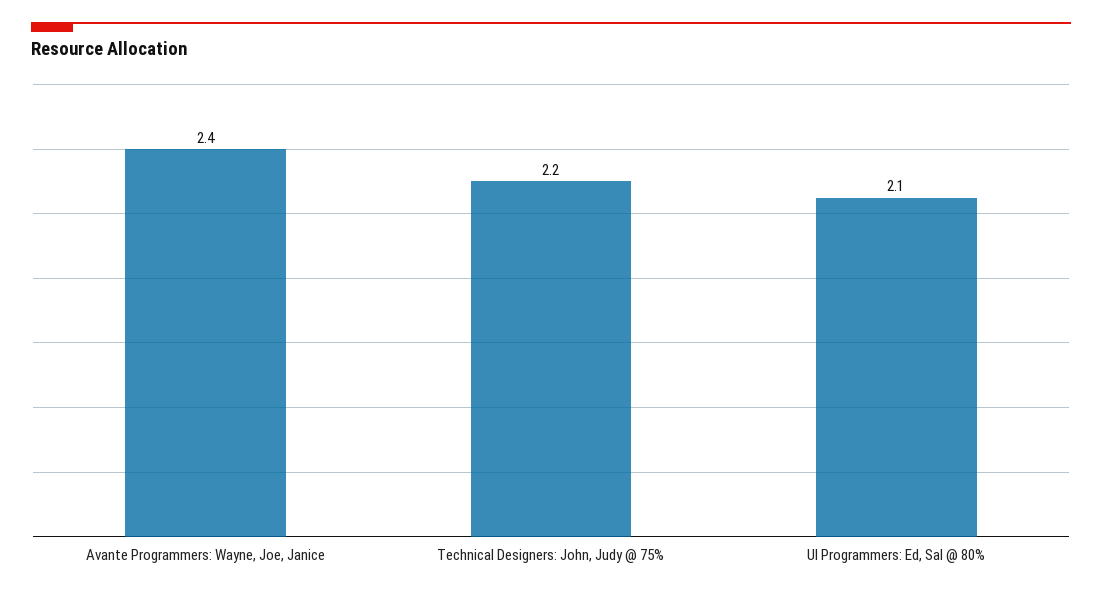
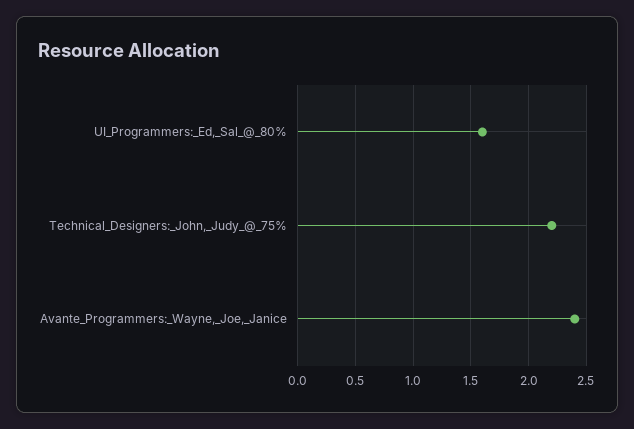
UI Programmers: Ed, Sal @ 80%: 2.1 -> 1.6

